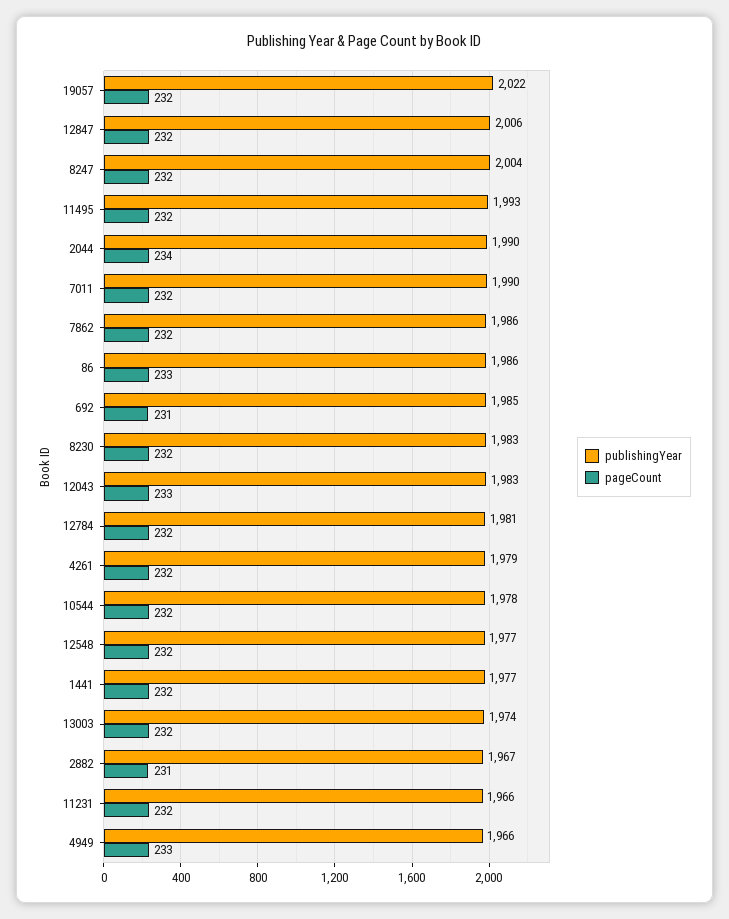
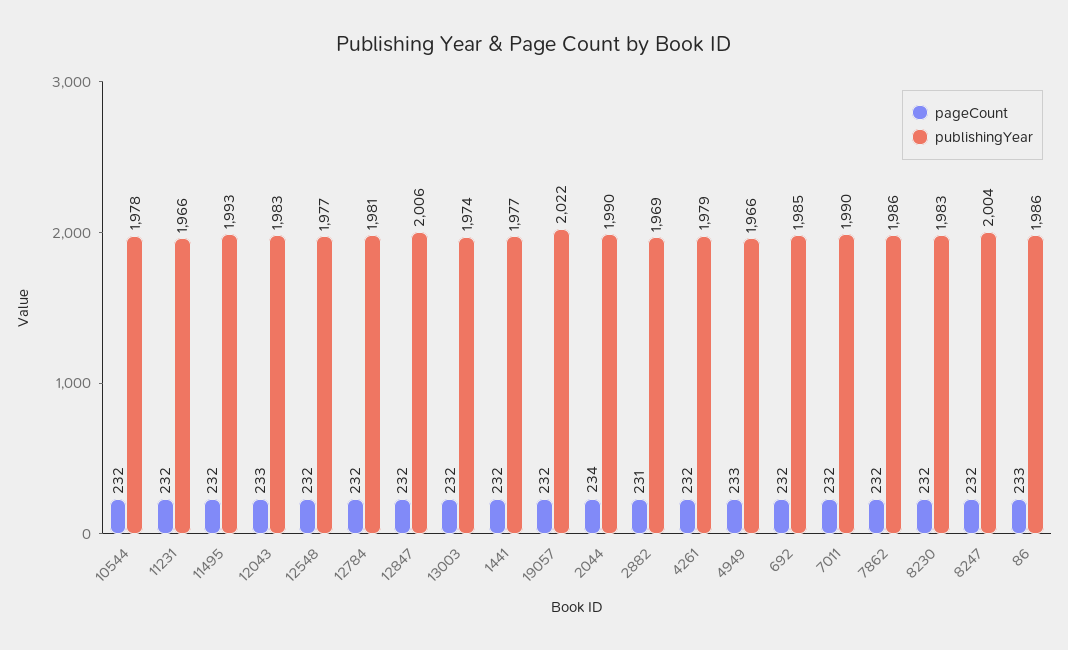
pageCount, 692: 231 -> 232
publishingYear, 2882: 1967 -> 1969

